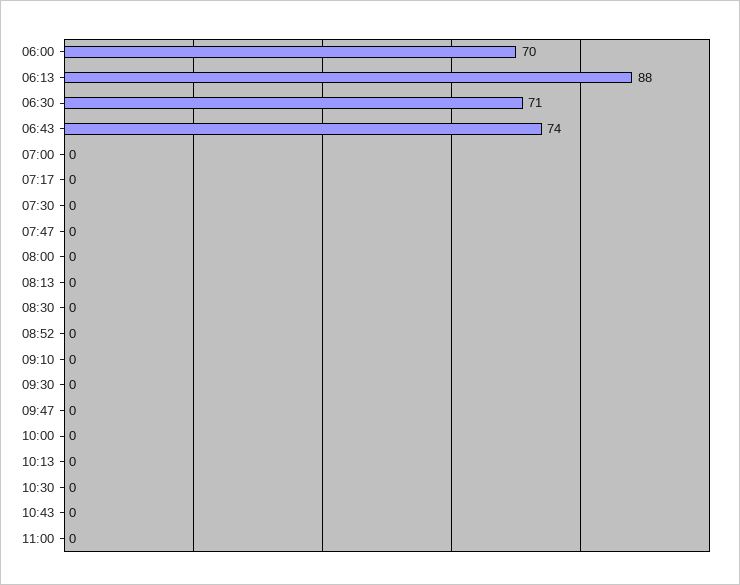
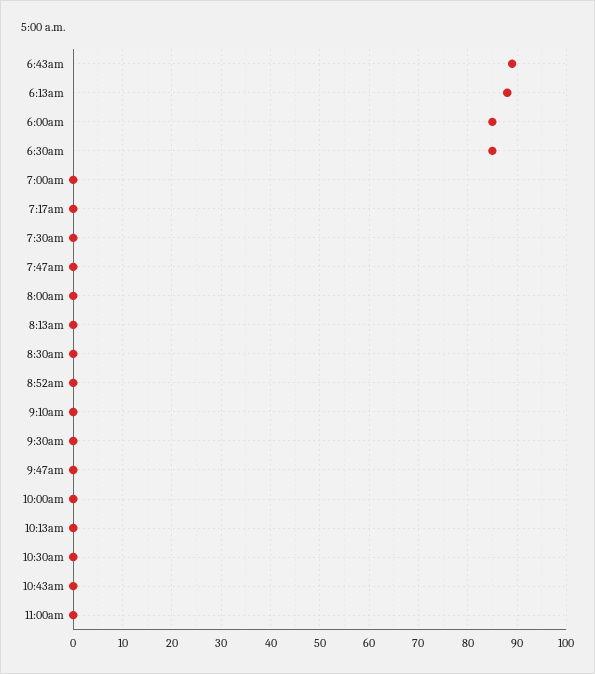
06:00: 70 -> 85
06:30: 71 -> 85
06:43: 74 -> 90

